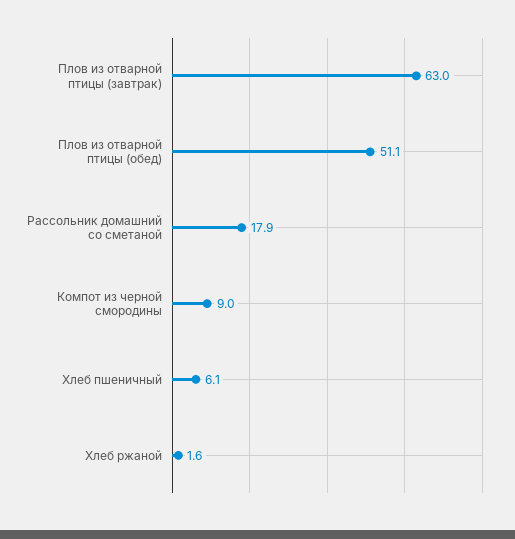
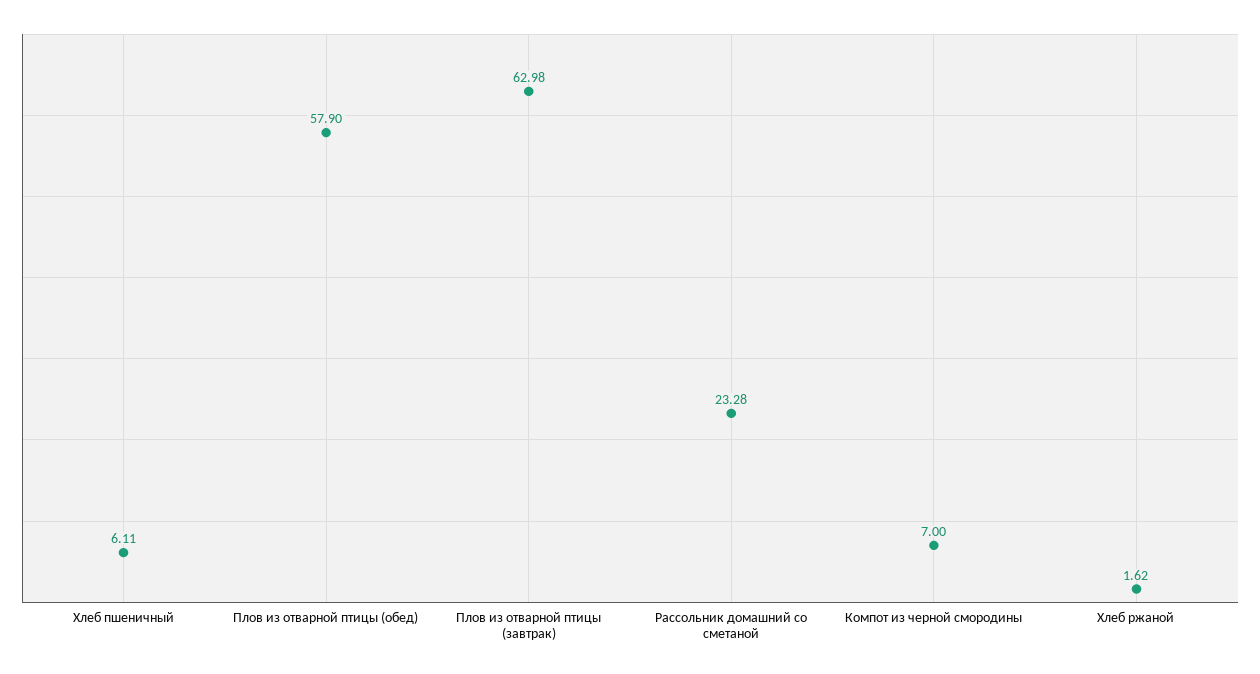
Плов из отварной птицы (обед): 51.1 -> 57.9
Рассольник домашний со сметаной: 17.9 -> 23.28
Компот из черной смородины: 9 -> 7

